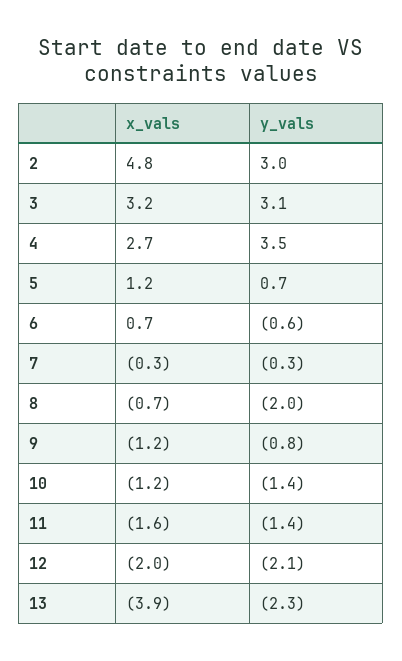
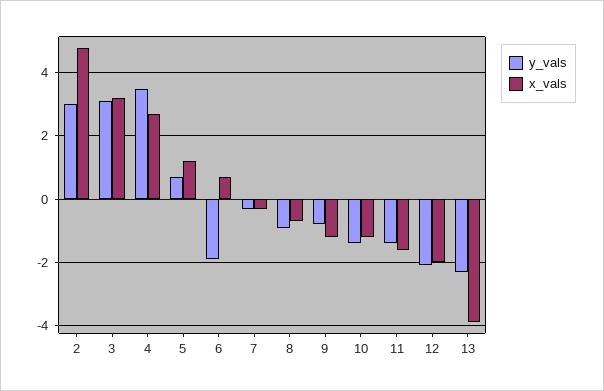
y_vals, 6: -0.6 -> -2
y_vals, 8: -2 -> -1

